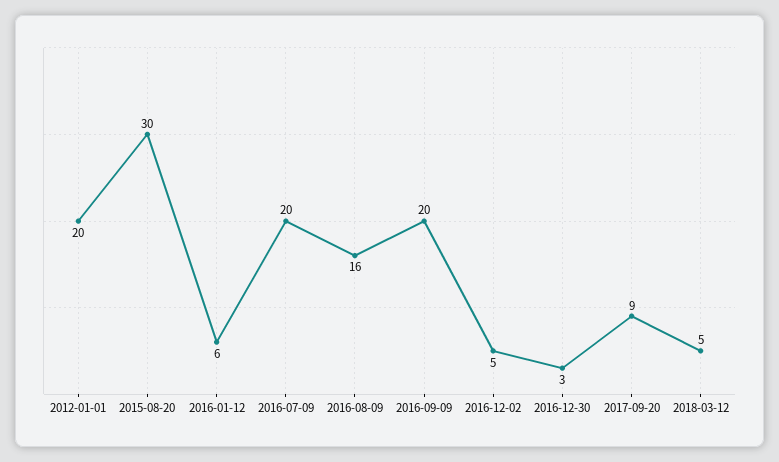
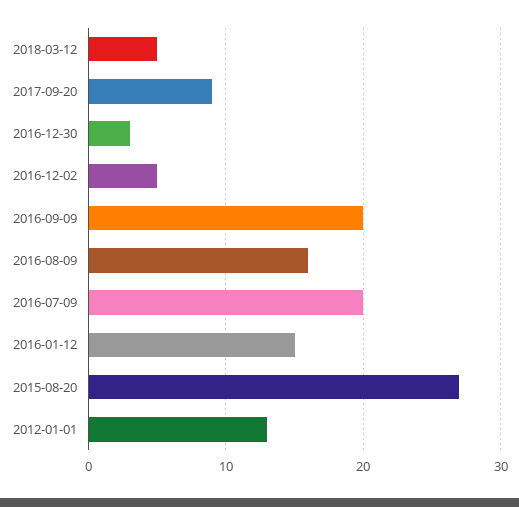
2012-01-01: 20 -> 13
2015-08-20: 30 -> 27
2016-01-12: 6 -> 15

